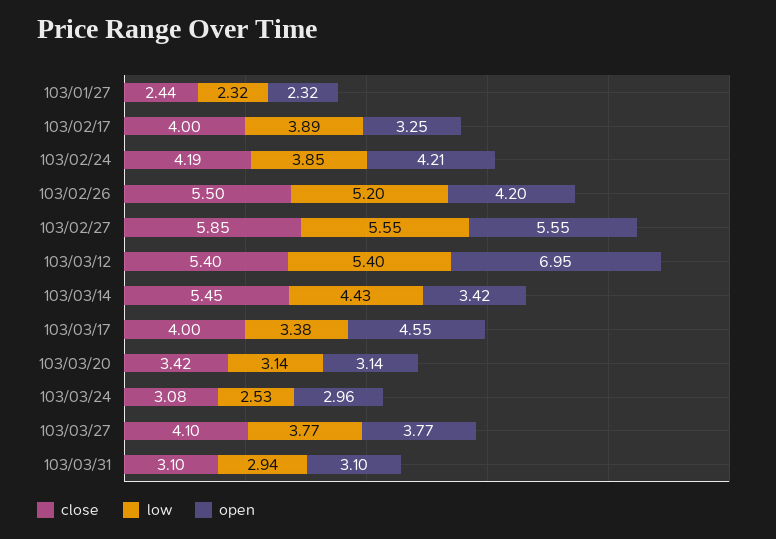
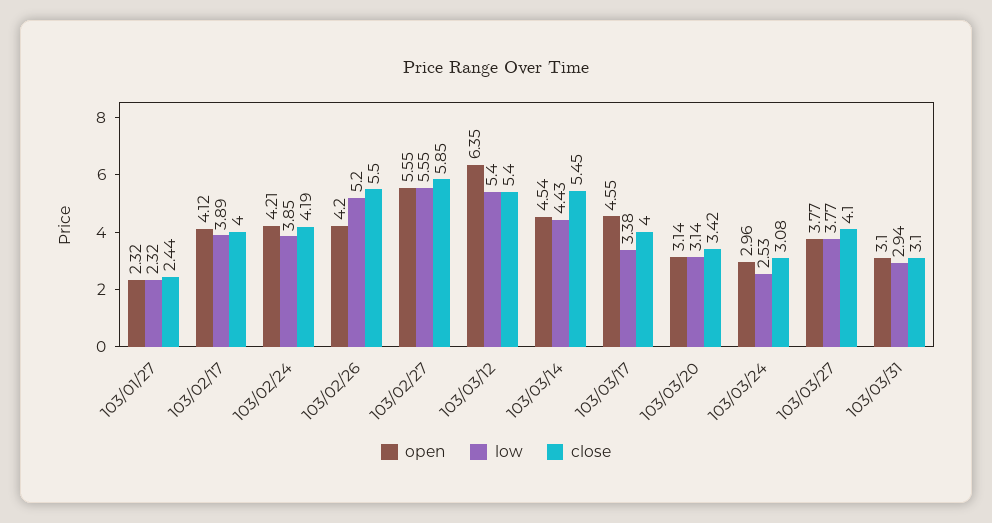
open, 103/02/17: 3.25 -> 4.12
open, 103/03/12: 6.95 -> 6.35
open, 103/03/14: 3.42 -> 4.54

